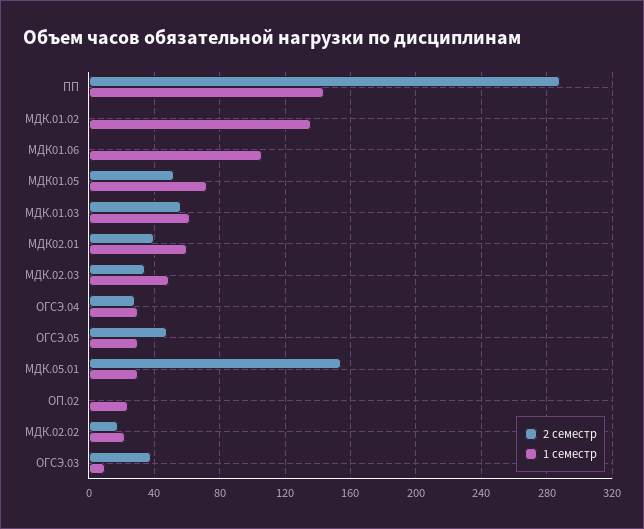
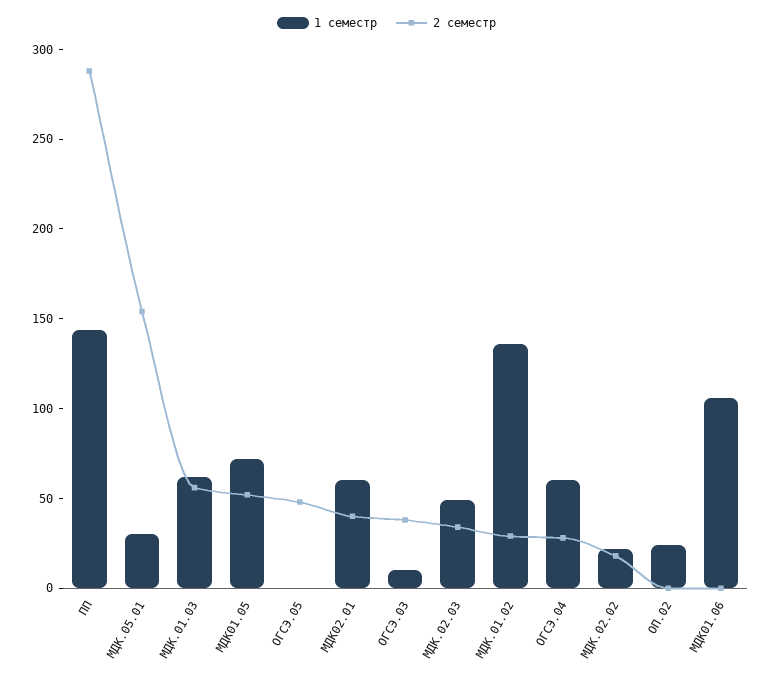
2 семестр, МДК.01.02: 0 -> 30
1 семестр, ОГСЭ.04: 30 -> 60
1 семестр, ОГСЭ.05: 30 -> 0

